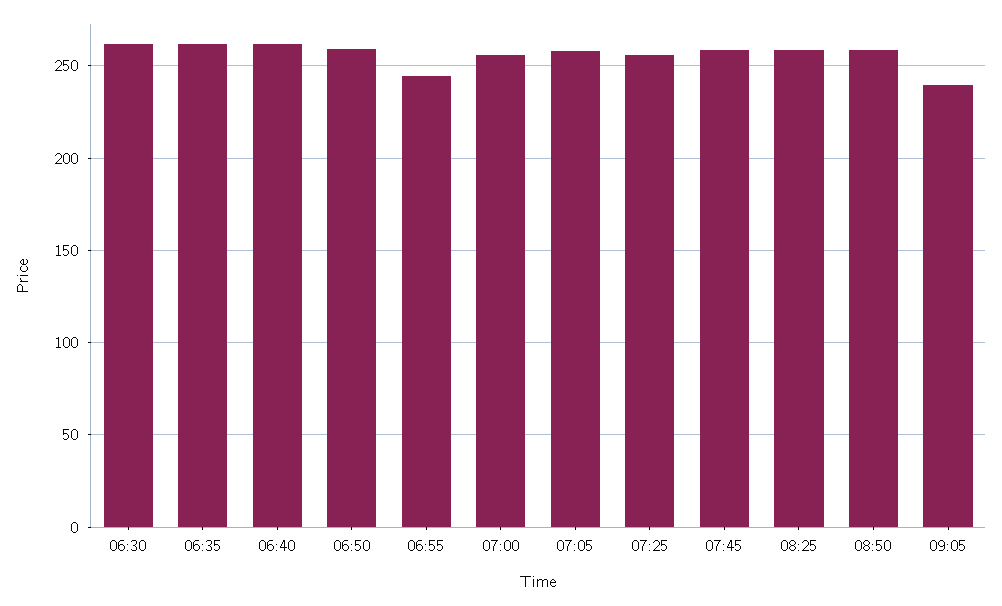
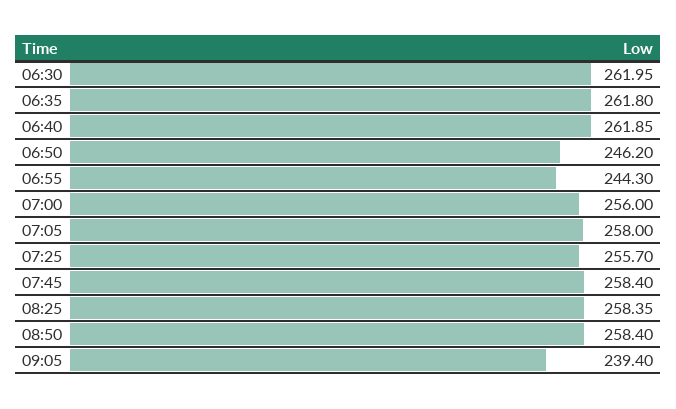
06:50: 260 -> 246.2

